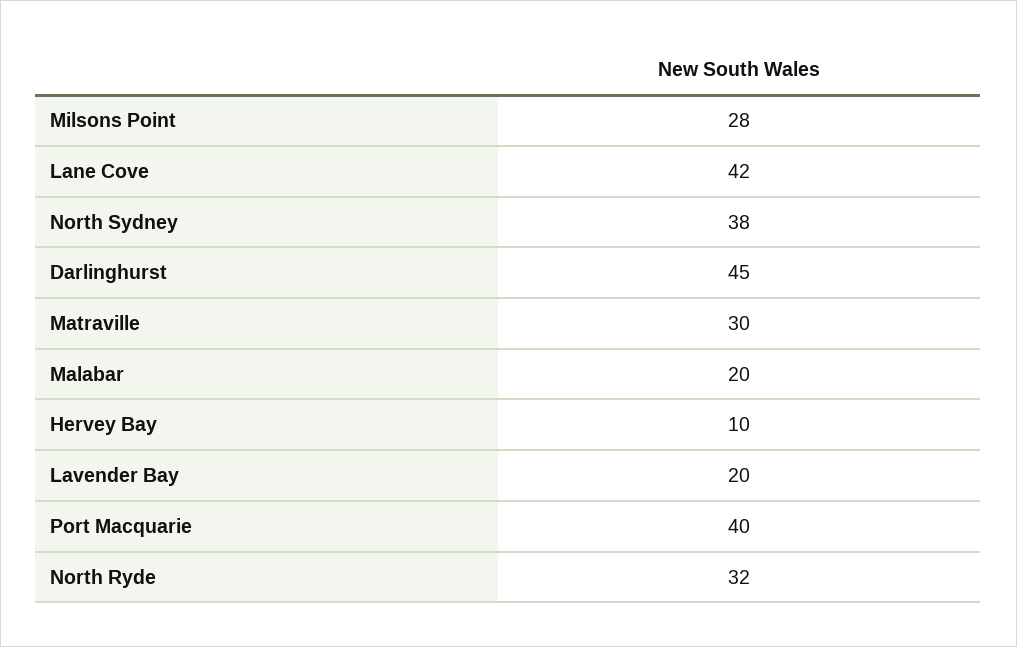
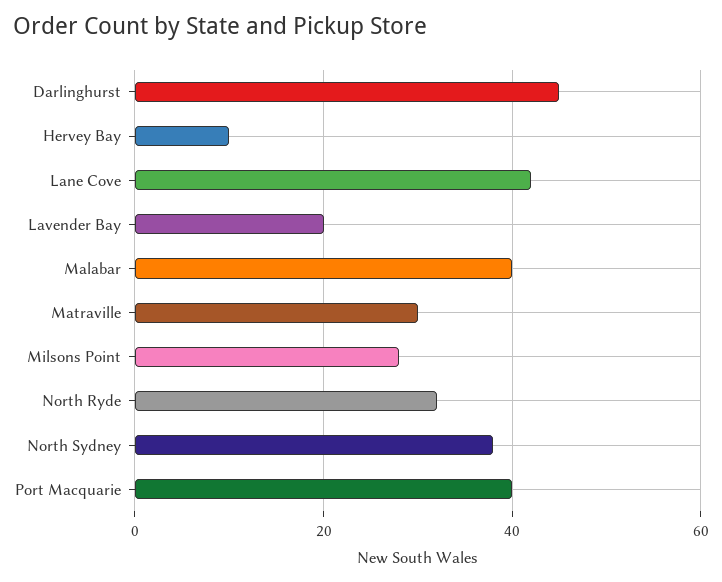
Malabar: 20 -> 40

